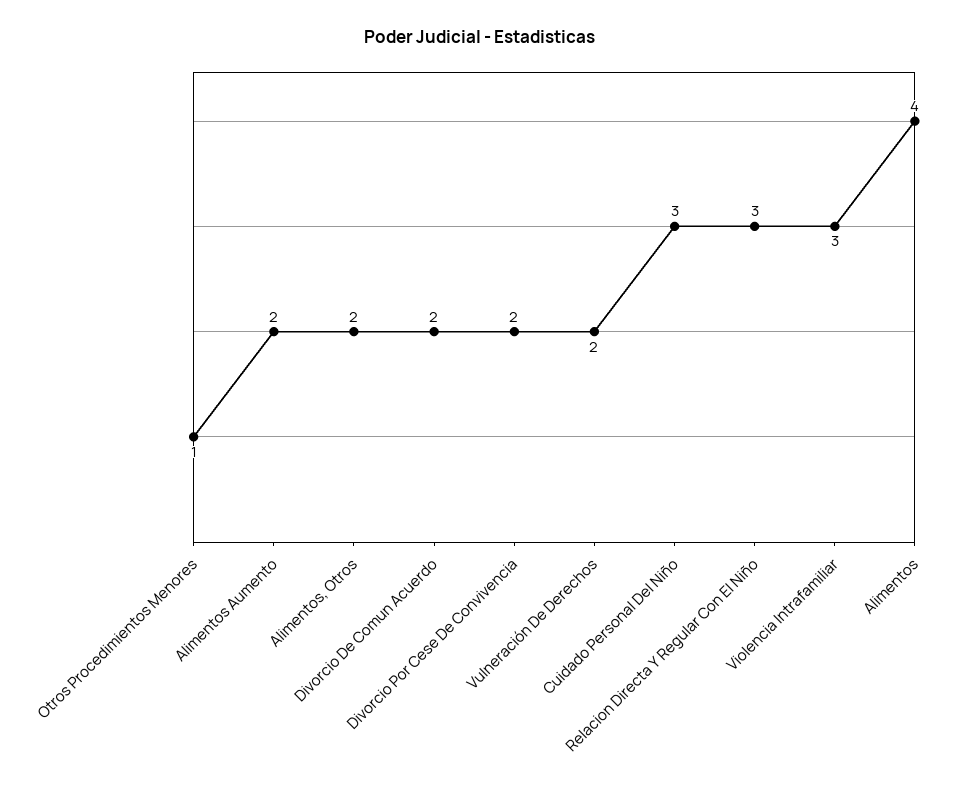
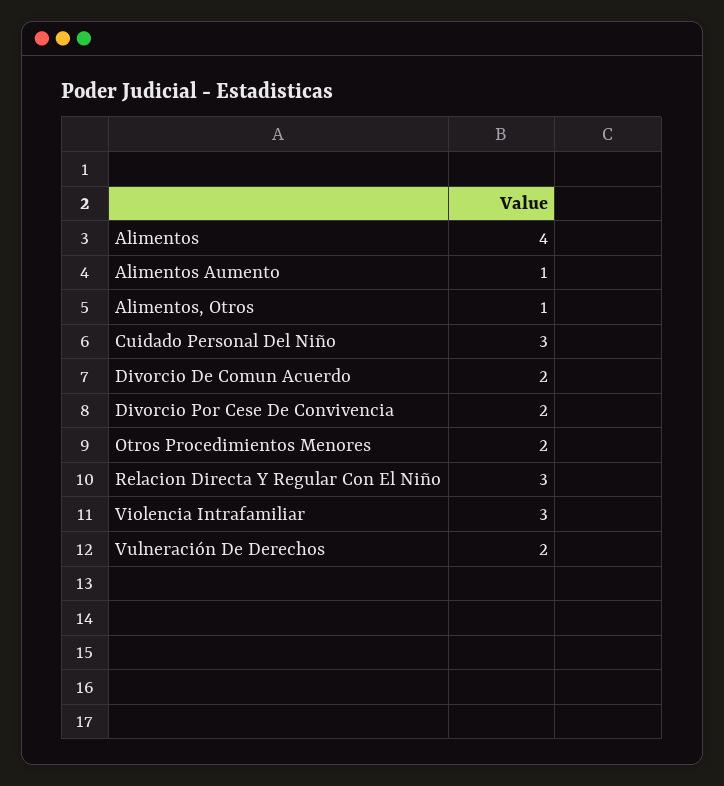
Otros Procedimientos Menores: 1 -> 2
Alimentos Aumento: 2 -> 1
Alimentos, Otros: 2 -> 1

